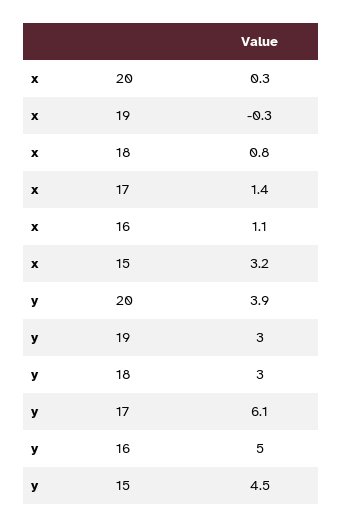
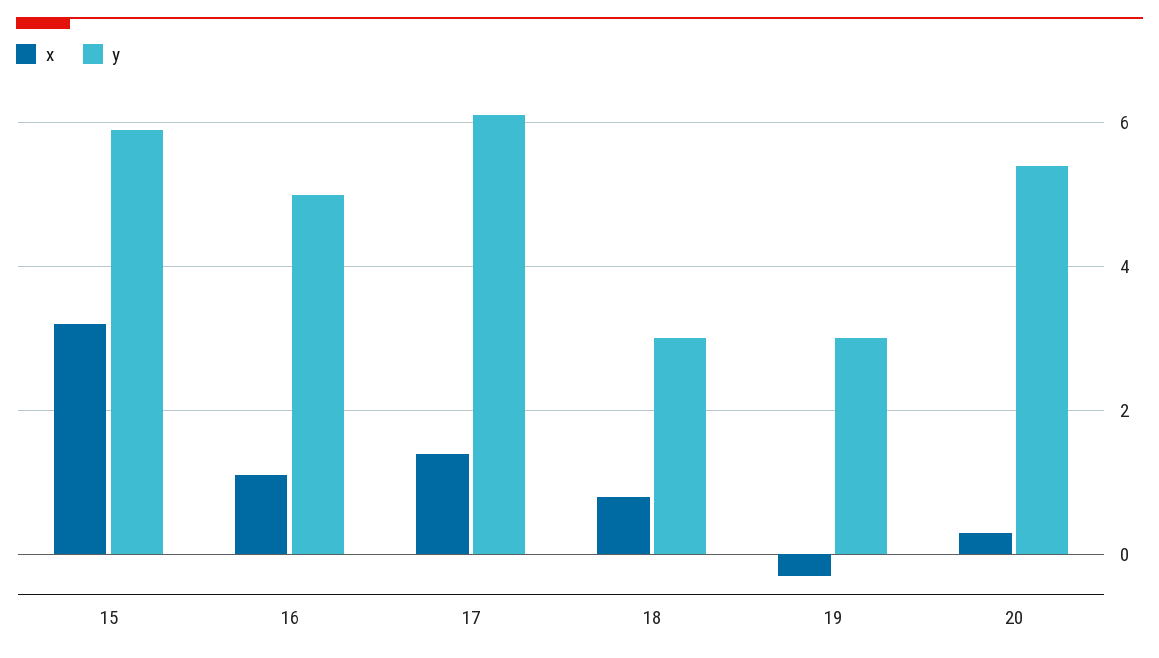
y, 20: 3.9 -> 5.5
y, 15: 4.5 -> 6

